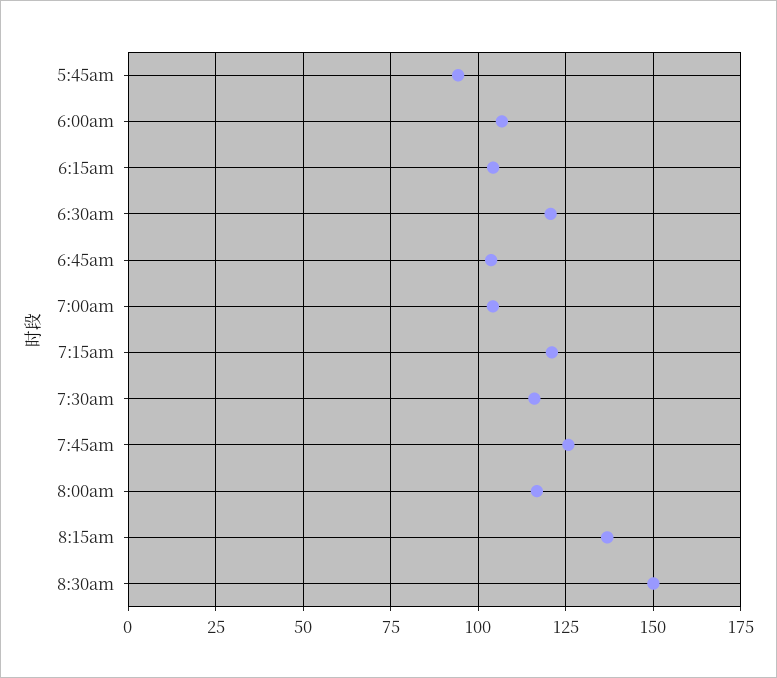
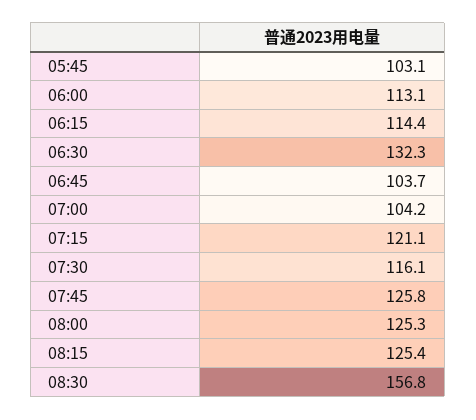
5:45am: 95 -> 103.1
6:00am: 107.5 -> 113.1
6:15am: 105 -> 114.4
6:30am: 120 -> 132.3
8:00am: 117.5 -> 125.3
8:15am: 137.5 -> 125.4
8:30am: 150 -> 156.8

